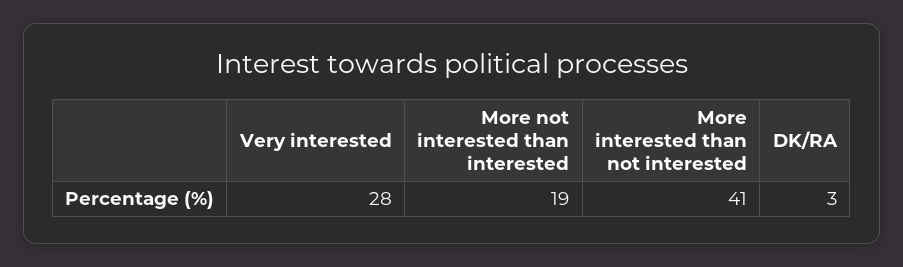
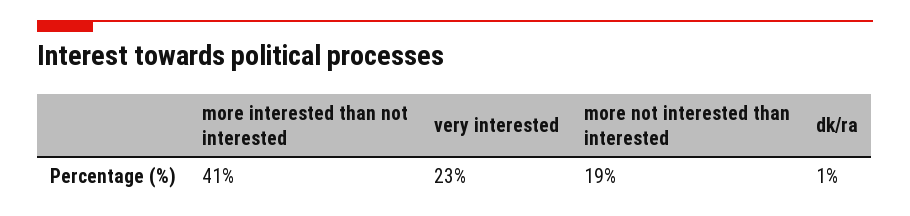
Very interested: 28 -> 23
DK/RA: 3 -> 1

